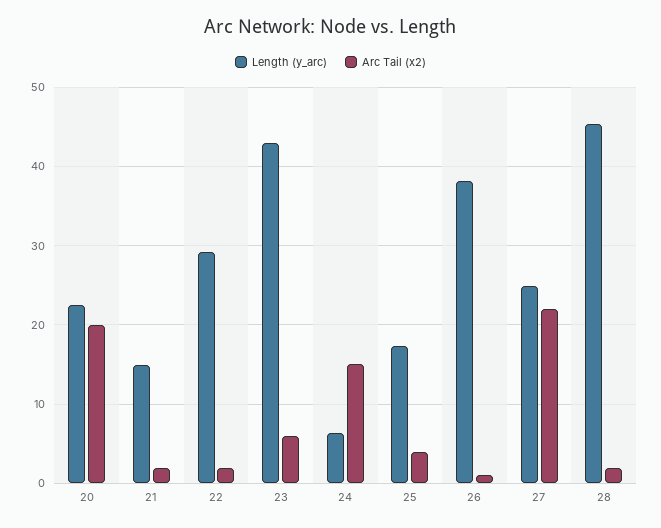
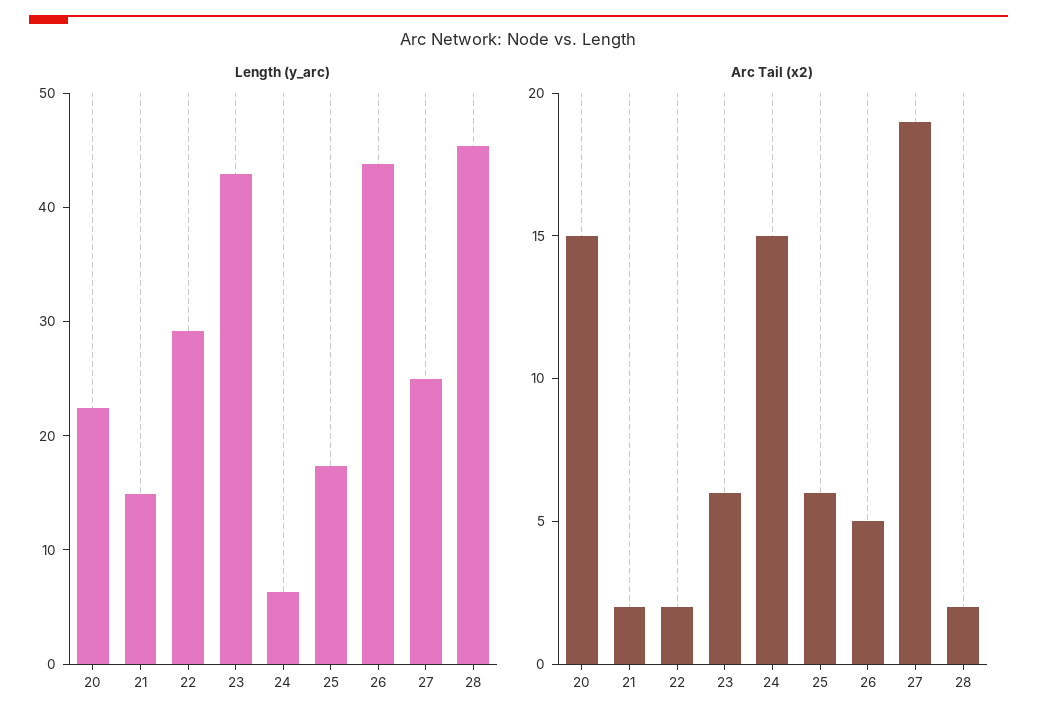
Arc Tail (x2), 20: 20 -> 15
Arc Tail (x2), 25: 4 -> 6
Length (y_arc), 26: 38 -> 44
Arc Tail (x2), 26: 1 -> 5
Arc Tail (x2), 27: 22 -> 19

